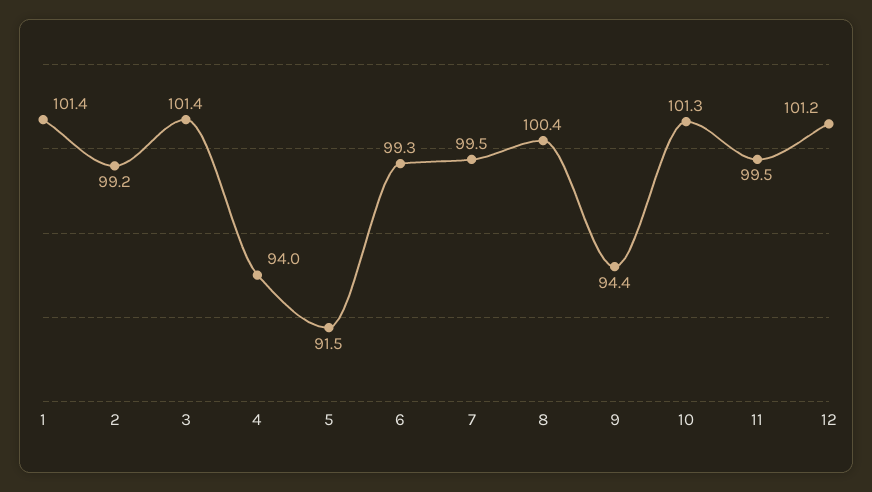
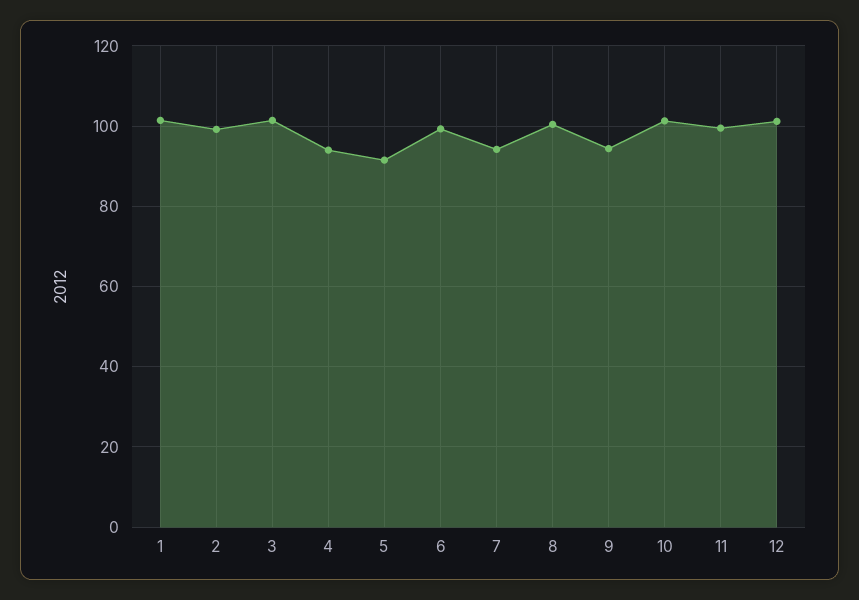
7: 99.5 -> 94

